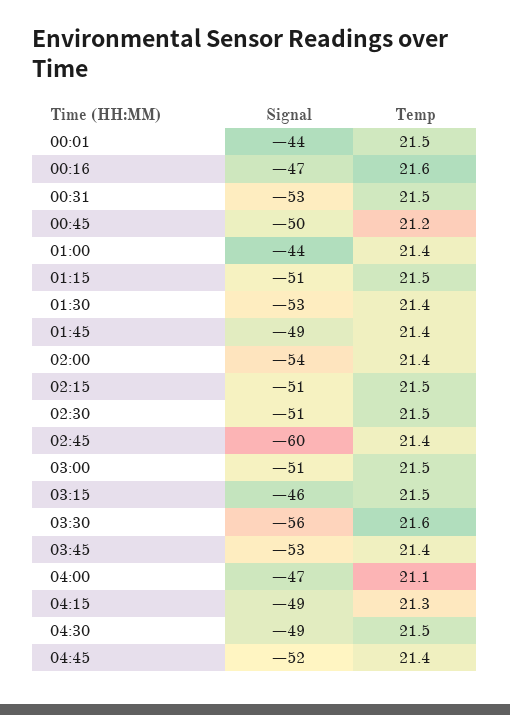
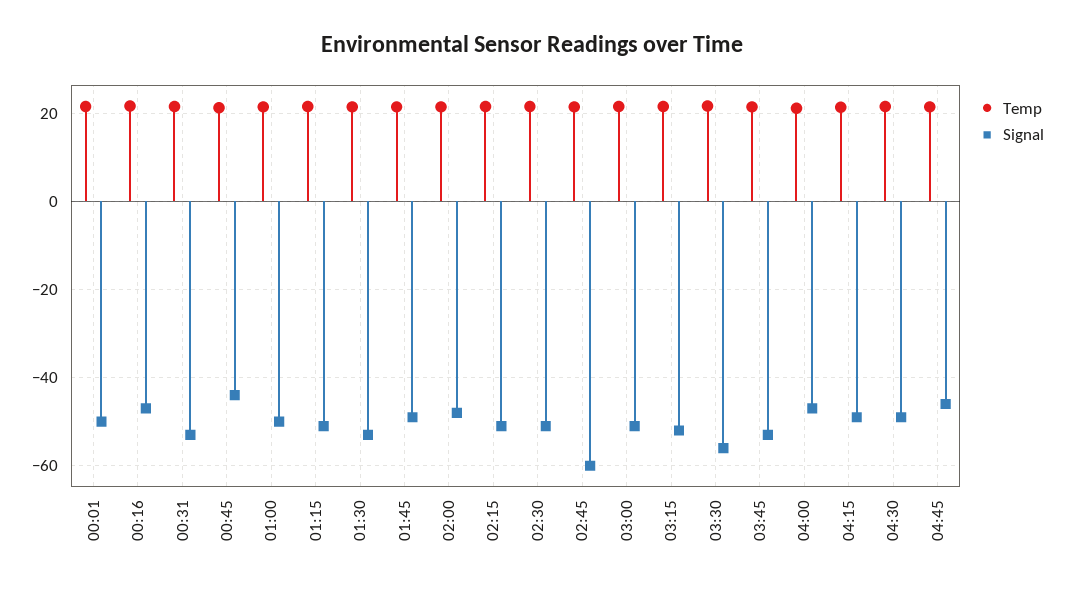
Signal, 00:01: -44 -> -50
Signal, 00:45: -50 -> -44
Signal, 01:00: -44 -> -50
Signal, 02:00: -54 -> -48
Signal, 03:15: -46 -> -52
Signal, 04:45: -52 -> -46

